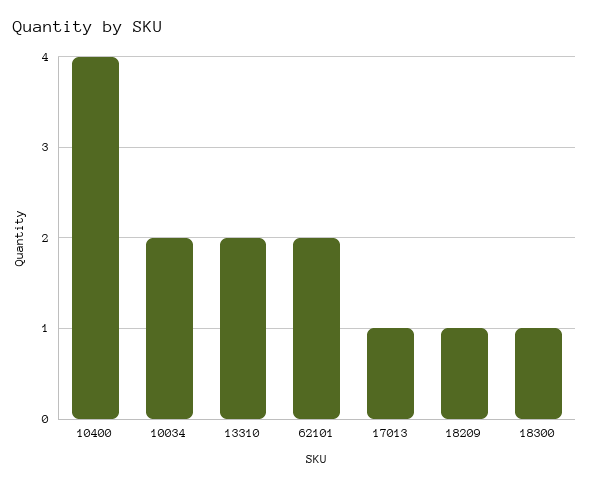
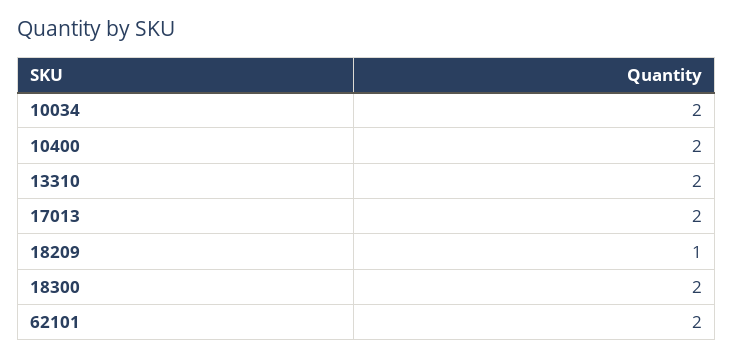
10400: 4 -> 2
17013: 1 -> 2
18300: 1 -> 2

